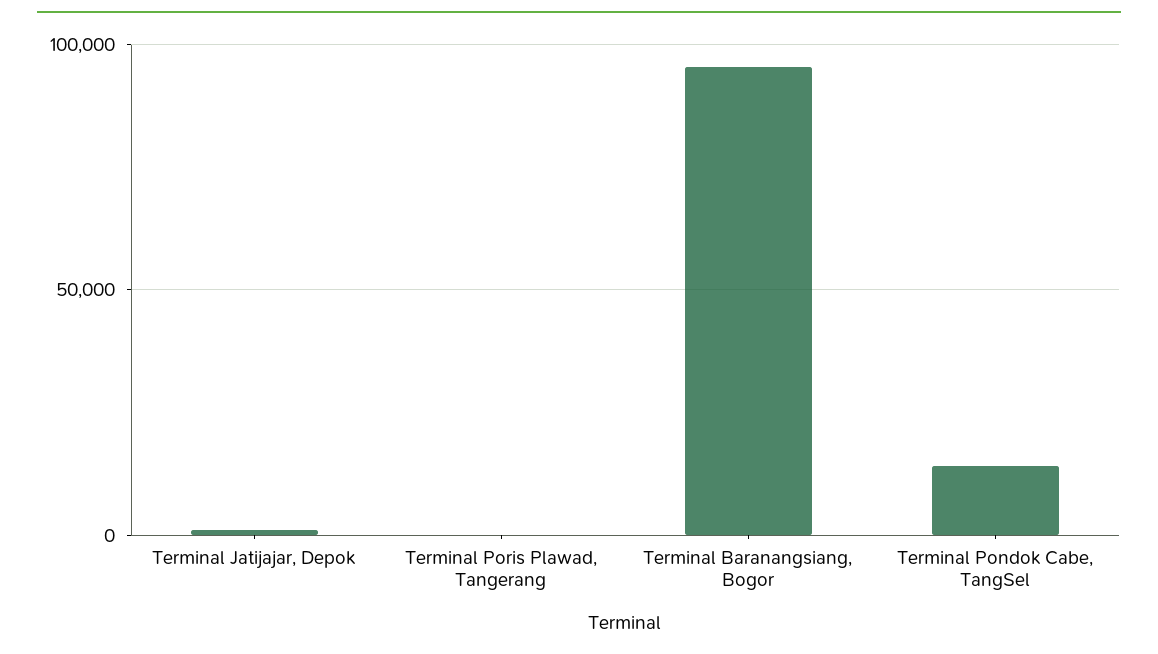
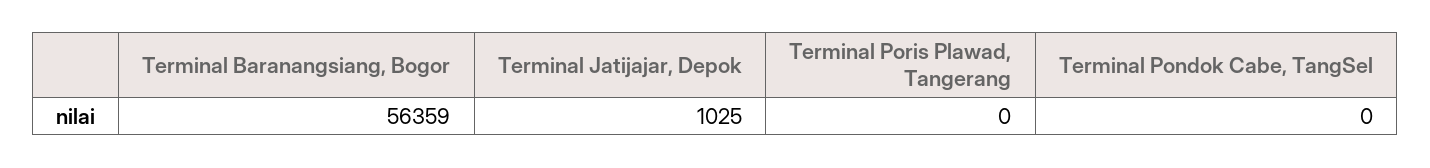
Terminal Baranangsiang, Bogor: 95000 -> 56359
Terminal Pondok Cabe, TangSel: 15000 -> 0

